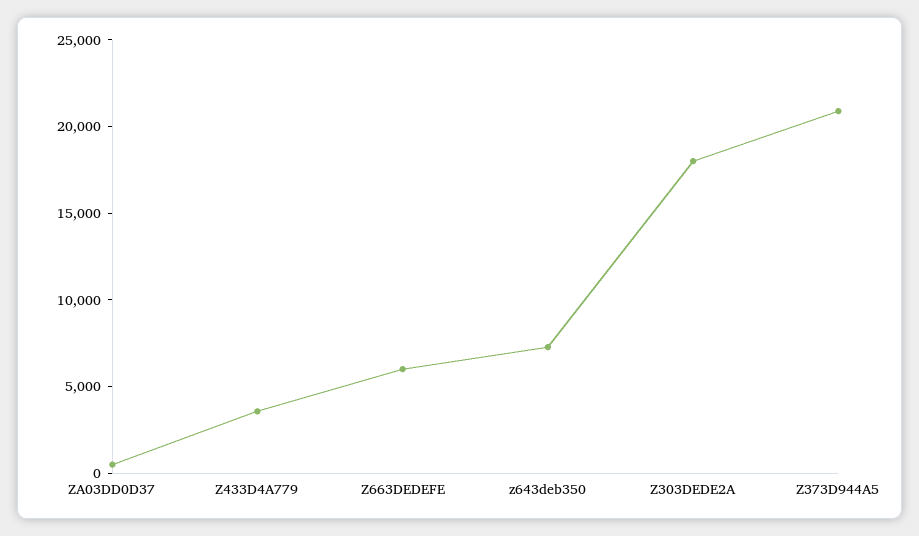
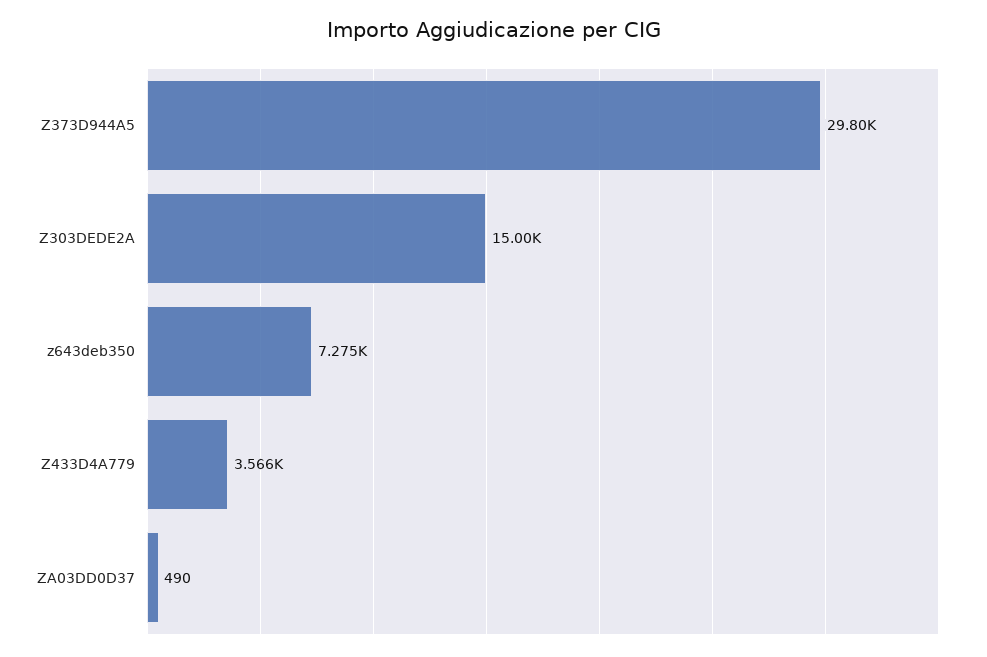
Z663DEDEFE: 6000 -> none
Z303DEDE2A: 18000 -> 15000
Z373D944A5: 21000 -> 29800

